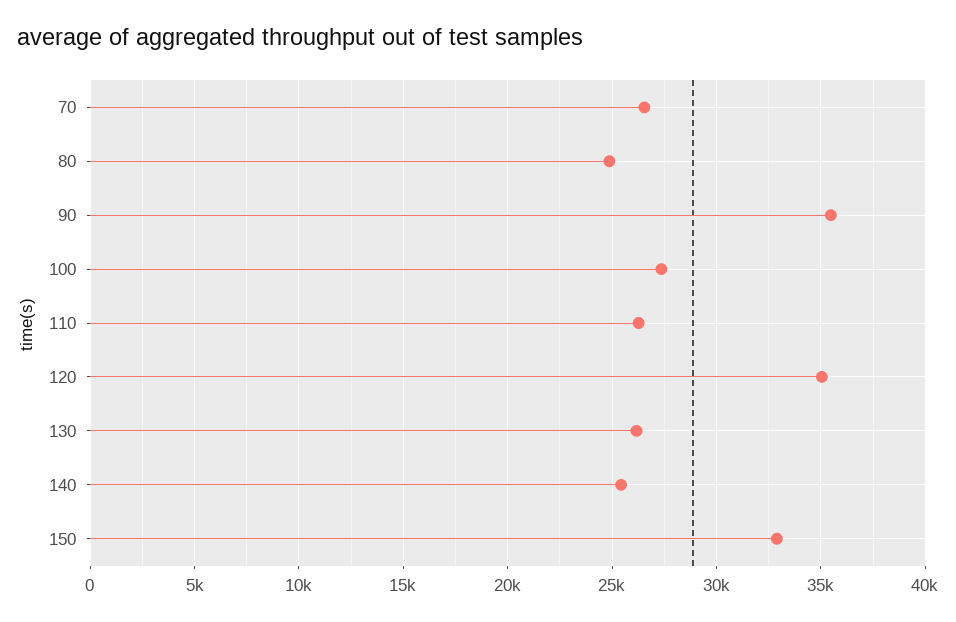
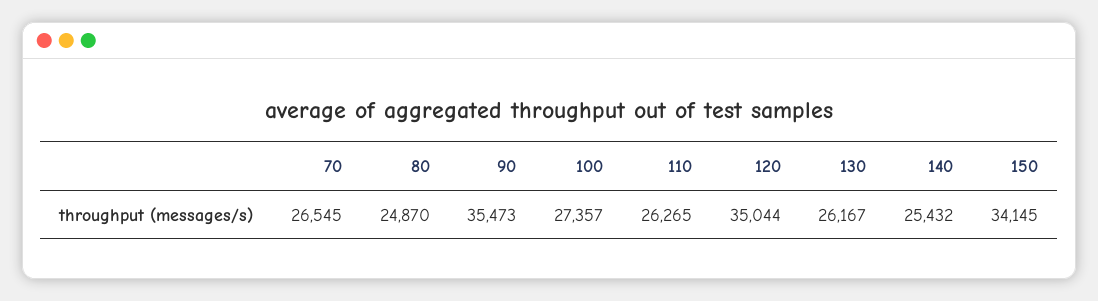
150: 33000 -> 34145

